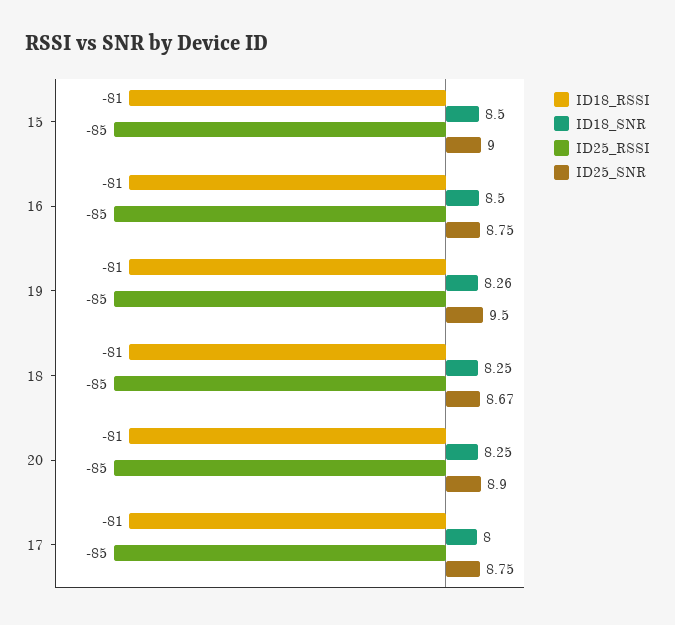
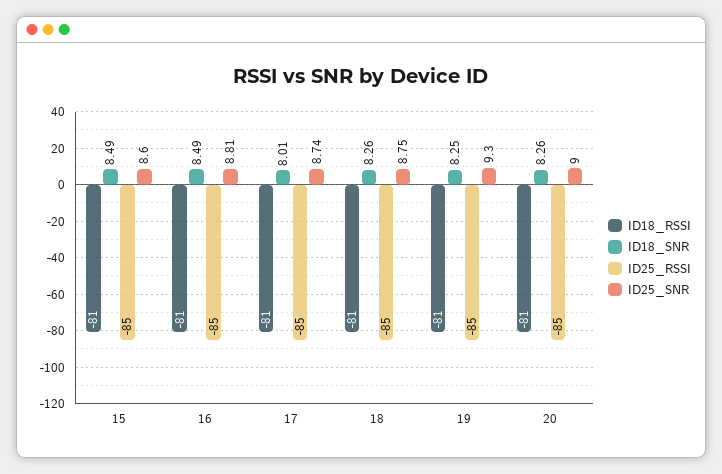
ID18_SNR, 15: 8.5 -> 8.49
ID25_SNR, 15: 9 -> 8.6
ID18_SNR, 16: 8.5 -> 8.49
ID25_SNR, 16: 8.75 -> 8.81
ID18_SNR, 19: 8.26 -> 8.25
ID25_SNR, 19: 9.5 -> 9.3
ID18_SNR, 18: 8.25 -> 8.26
ID25_SNR, 18: 8.67 -> 8.75
ID18_SNR, 20: 8.25 -> 8.26
ID25_SNR, 20: 8.9 -> 9
ID18_SNR, 17: 8 -> 8.01
ID25_SNR, 17: 8.75 -> 8.74

